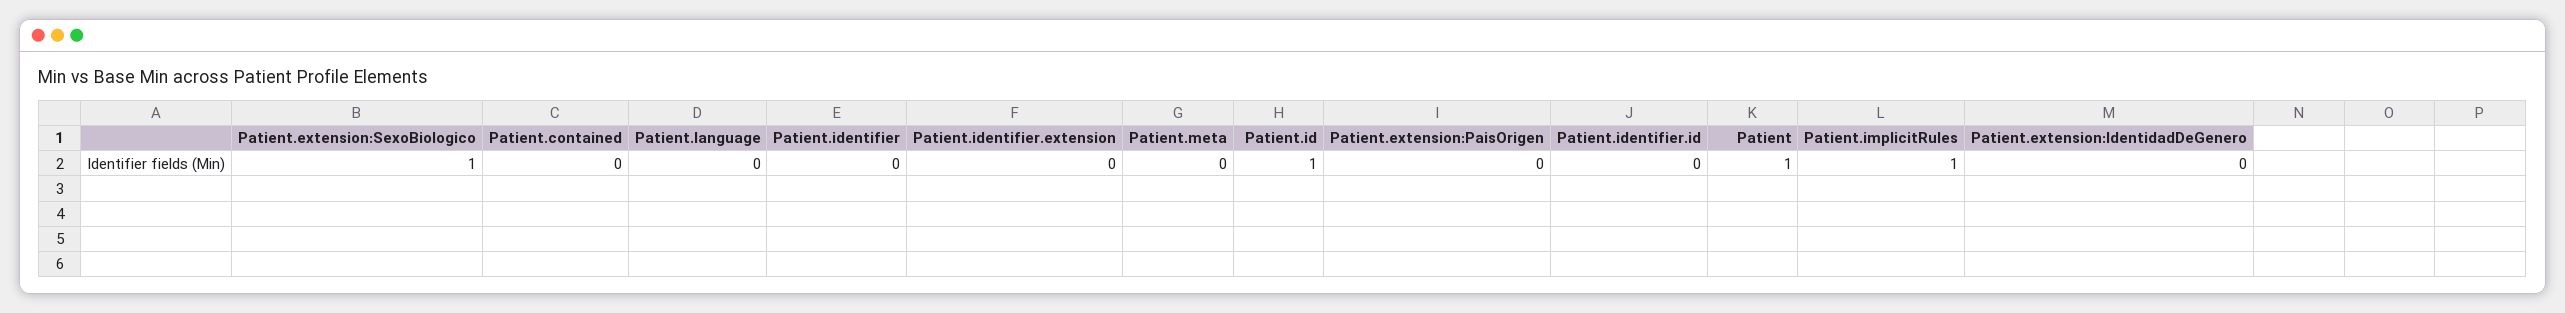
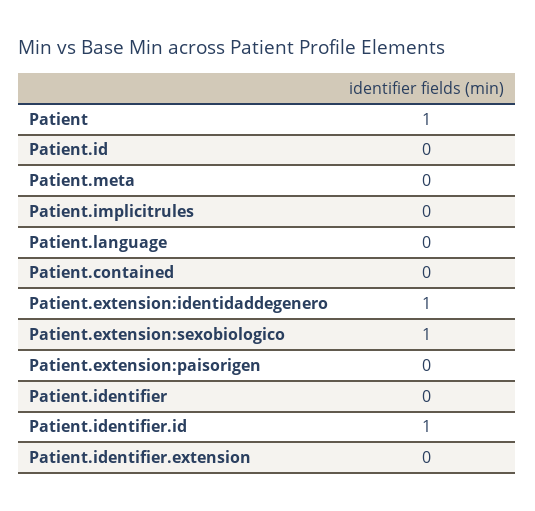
Patient.id: 1 -> 0
Patient.identifier.id: 0 -> 1
Patient.implicitRules: 1 -> 0
Patient.extension:IdentidadDeGenero: 0 -> 1

